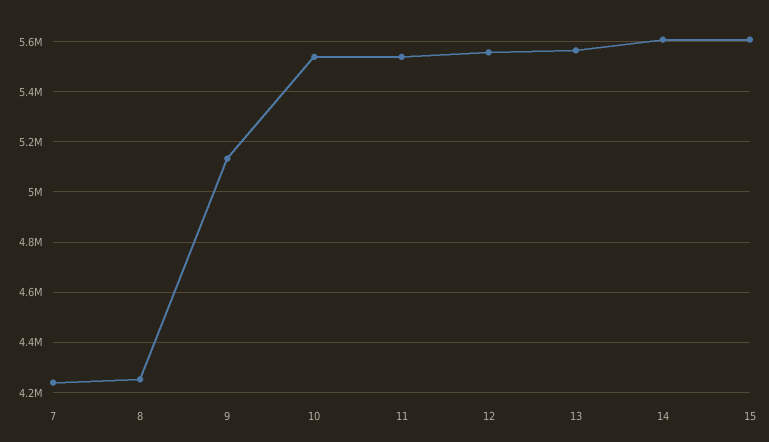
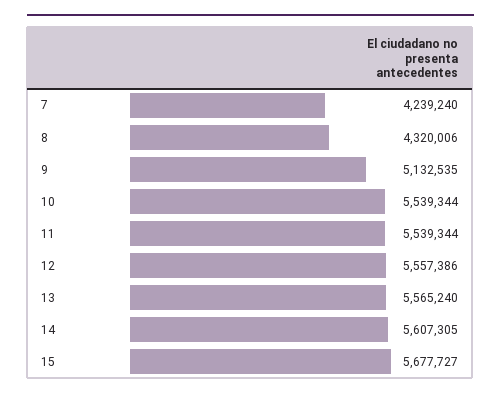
8: 4250000 -> 4320006
15: 5600000 -> 5677727

